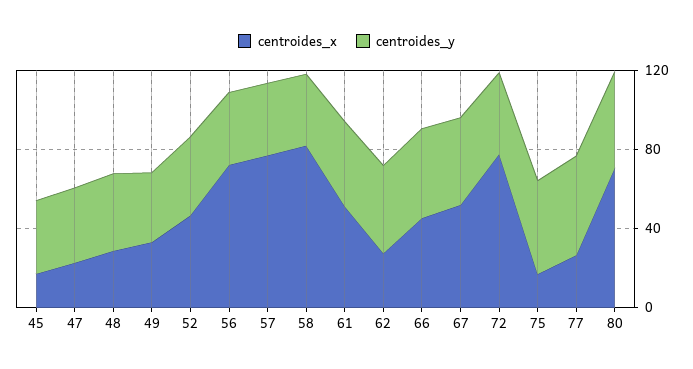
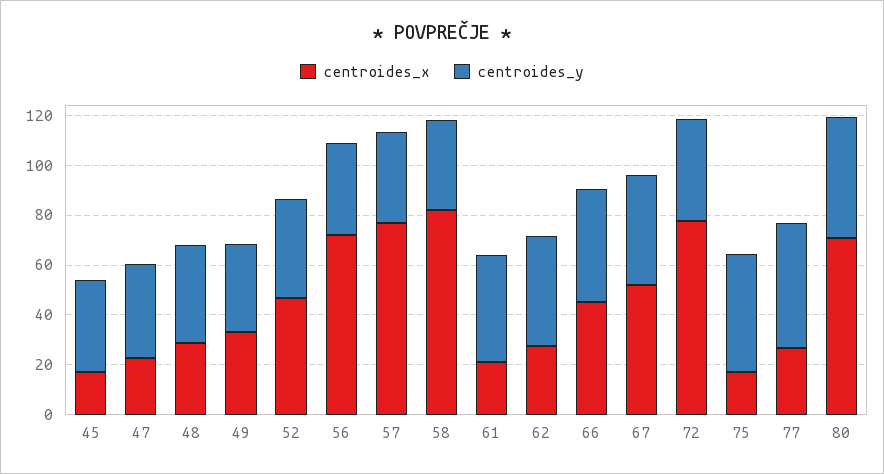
centroides_x, 61: 50 -> 20

